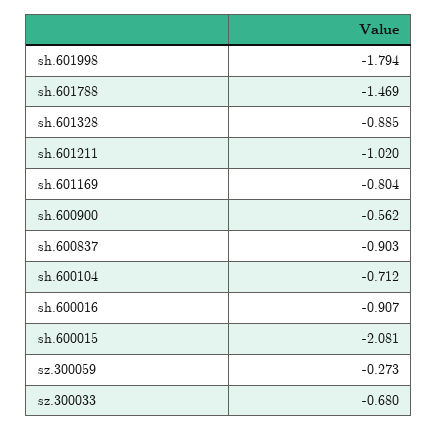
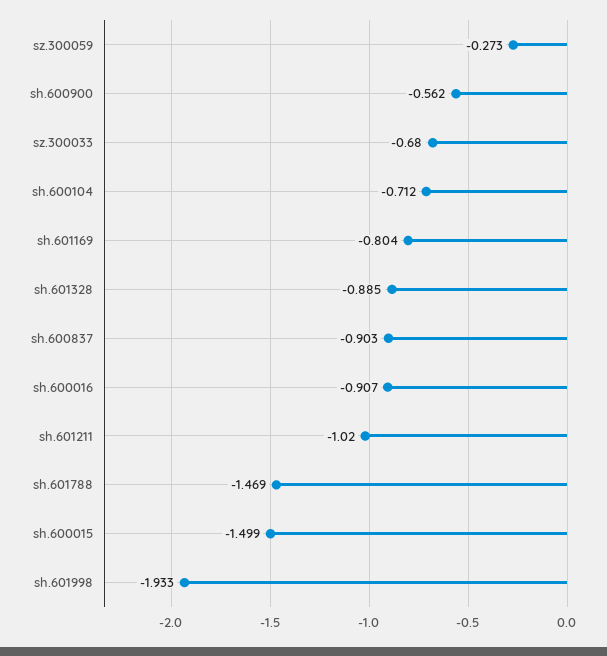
sh.601998: -1.794 -> -1.933
sh.600015: -2.081 -> -1.499

